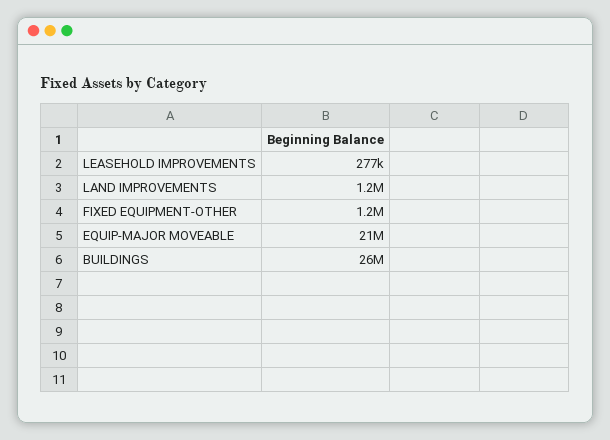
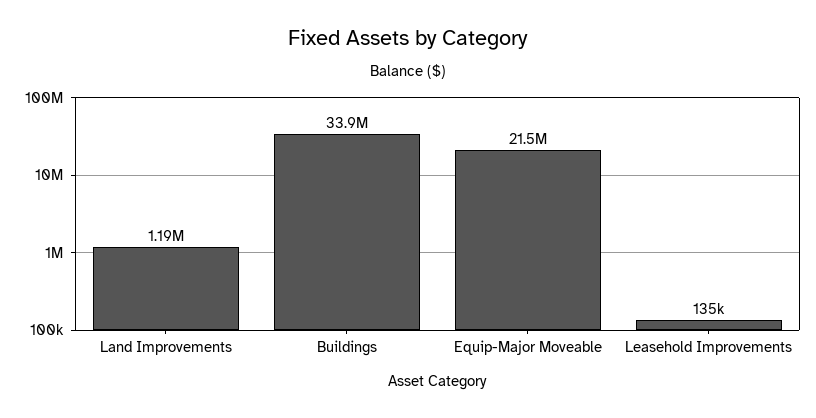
LEASEHOLD IMPROVEMENTS: 277000 -> 135000
FIXED EQUIPMENT-OTHER: 1200000 -> none
BUILDINGS: 26000000 -> 33900000

